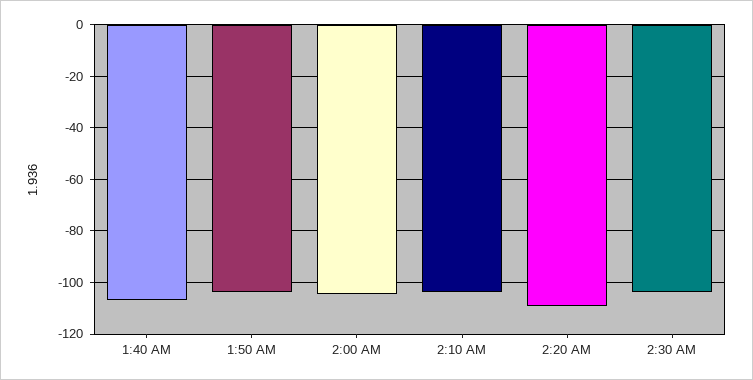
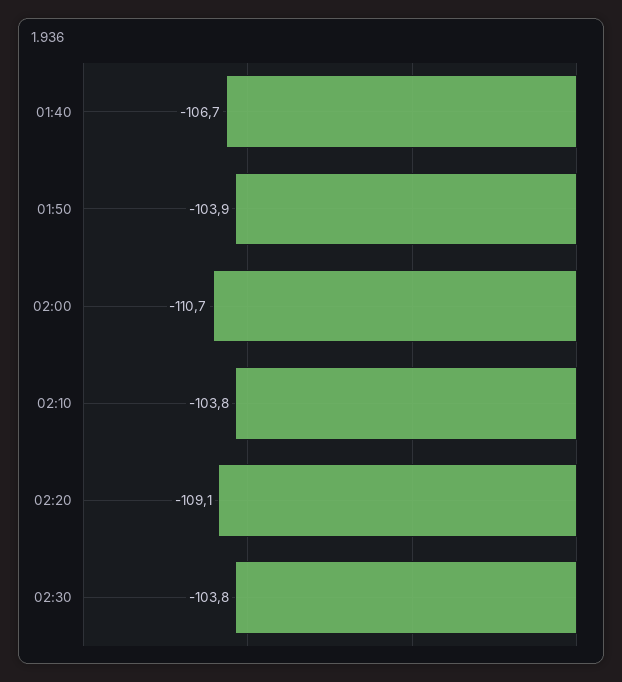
2:00 AM: -105 -> -110.7

